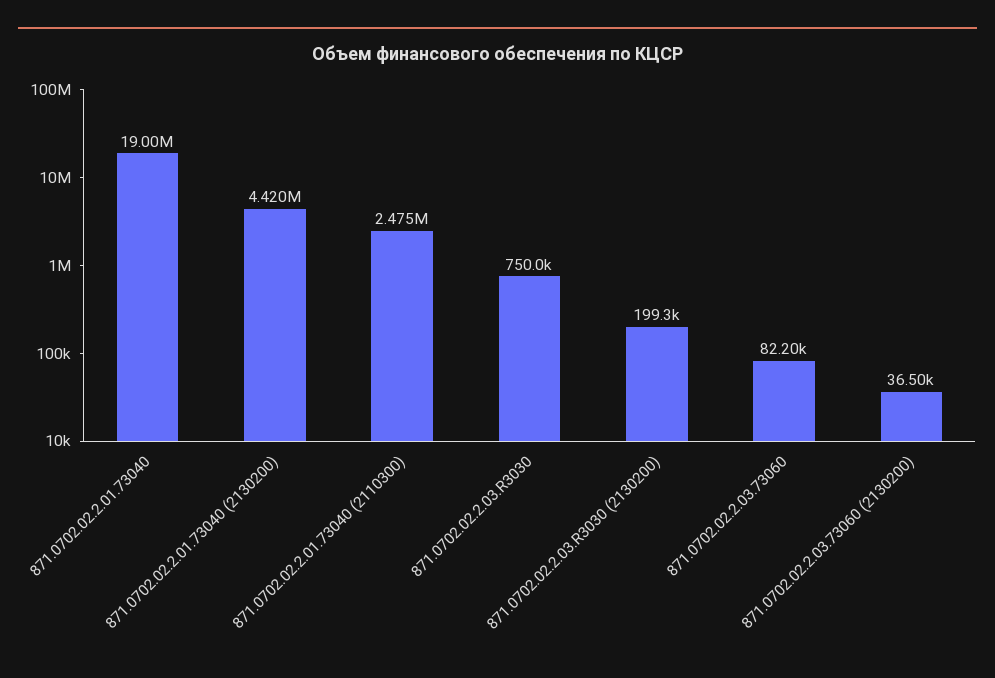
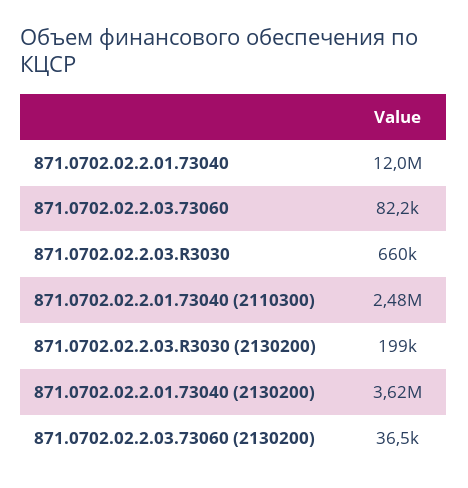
871.0702.02.2.01.73040: 19000000 -> 12000000
871.0702.02.2.01.73040 (2130200): 4420000 -> 3620000
871.0702.02.2.03.R3030: 750000 -> 660000

